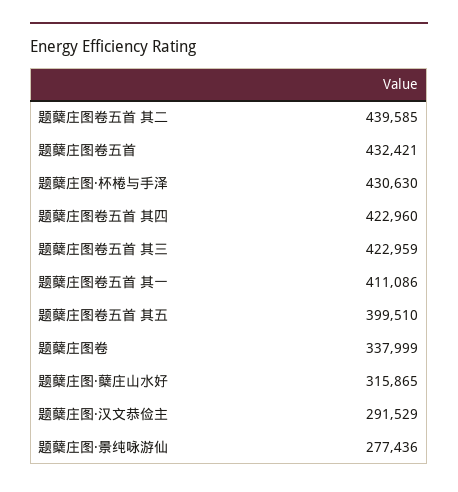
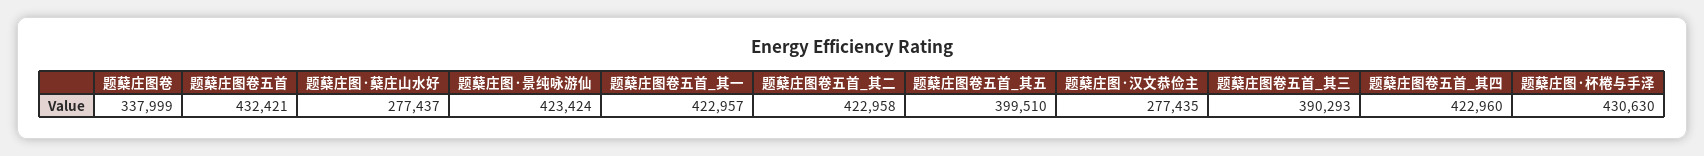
题蘖庄图卷五首 其二: 439585 -> 422958
题蘖庄图卷五首 其三: 422959 -> 390293
题蘖庄图卷五首 其一: 411086 -> 422957
题蘖庄图·蘖庄山水好: 315865 -> 277437
题蘖庄图·汉文恭俭主: 291529 -> 277435
题蘖庄图·景纯咏游仙: 277436 -> 423424

